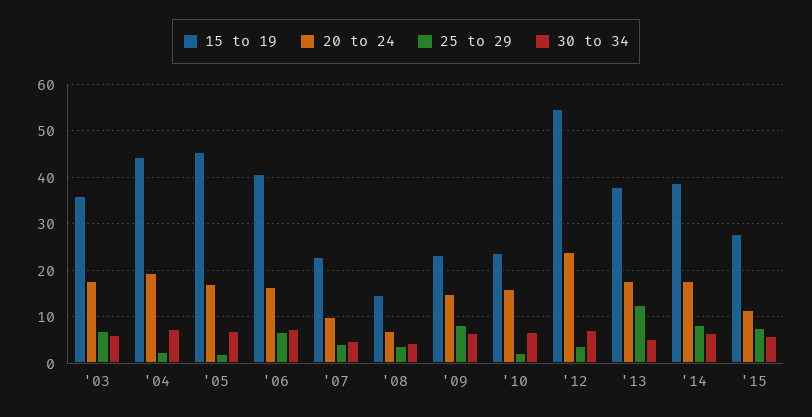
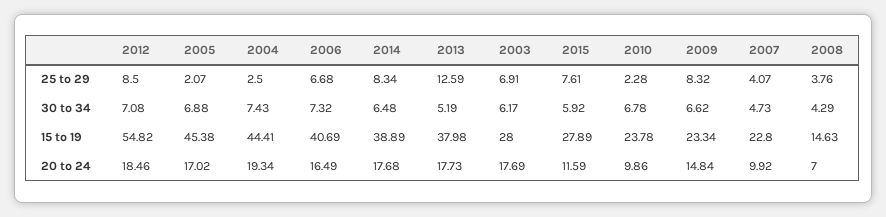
15 to 19, '03: 36 -> 28
20 to 24, '10: 16 -> 9.86
20 to 24, '12: 24 -> 18.46
25 to 29, '12: 4 -> 8.5

